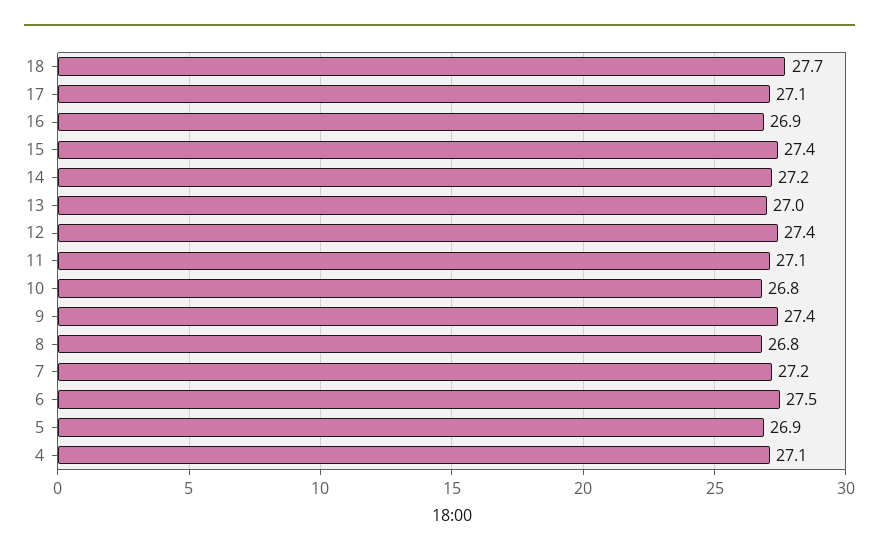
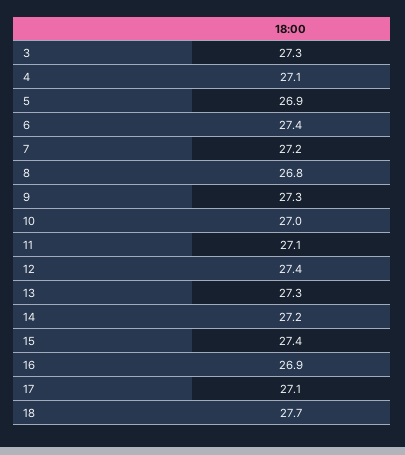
13: 27 -> 27.3
10: 26.8 -> 27
9: 27.4 -> 27.3
6: 27.5 -> 27.4
3: none -> 27.3

